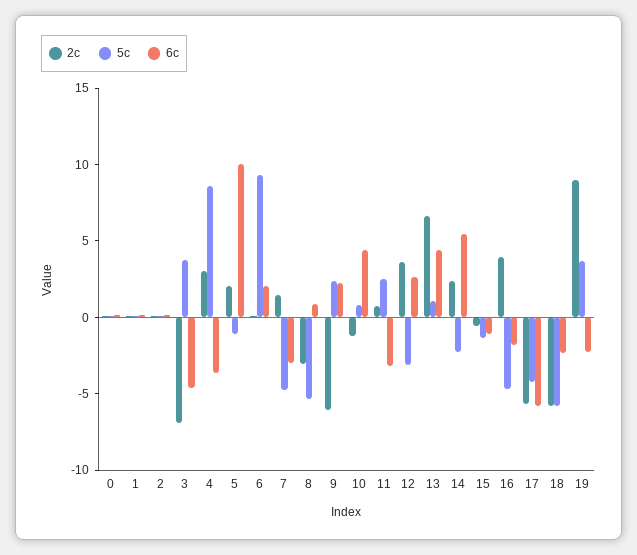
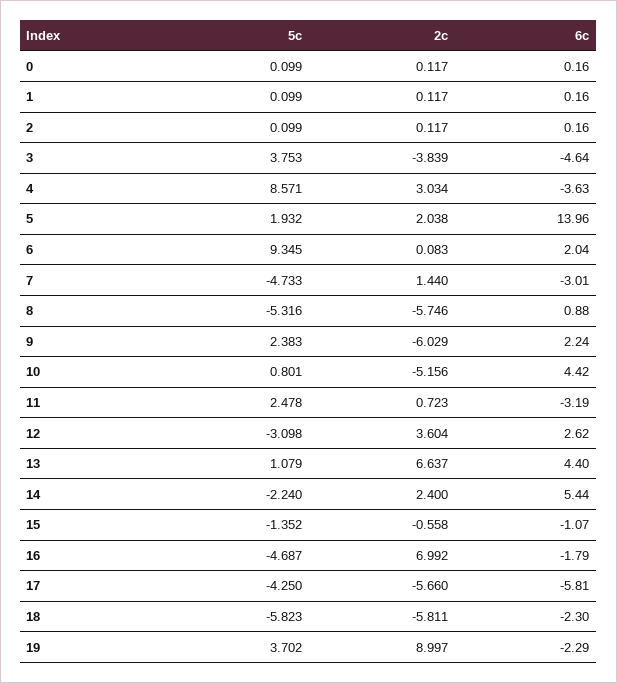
2c, 3: -7 -> -3.839
5c, 5: -1 -> 1.932
6c, 5: 10 -> 13.96
2c, 8: -3 -> -5.746
2c, 10: -1 -> -5.156
2c, 16: 4 -> 6.992

